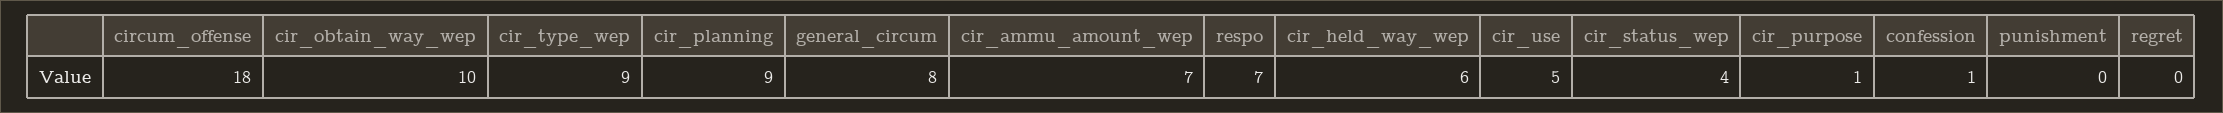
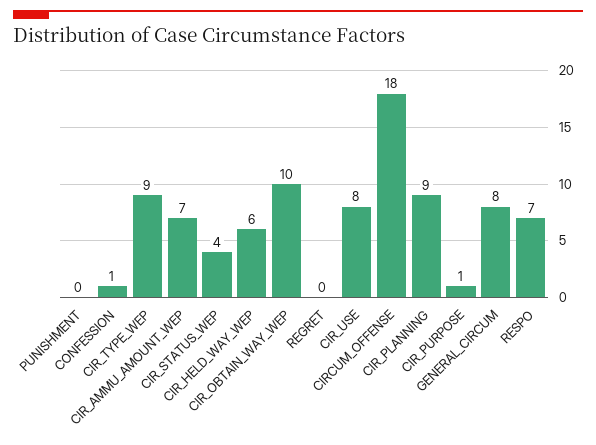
cir_use: 5 -> 8

